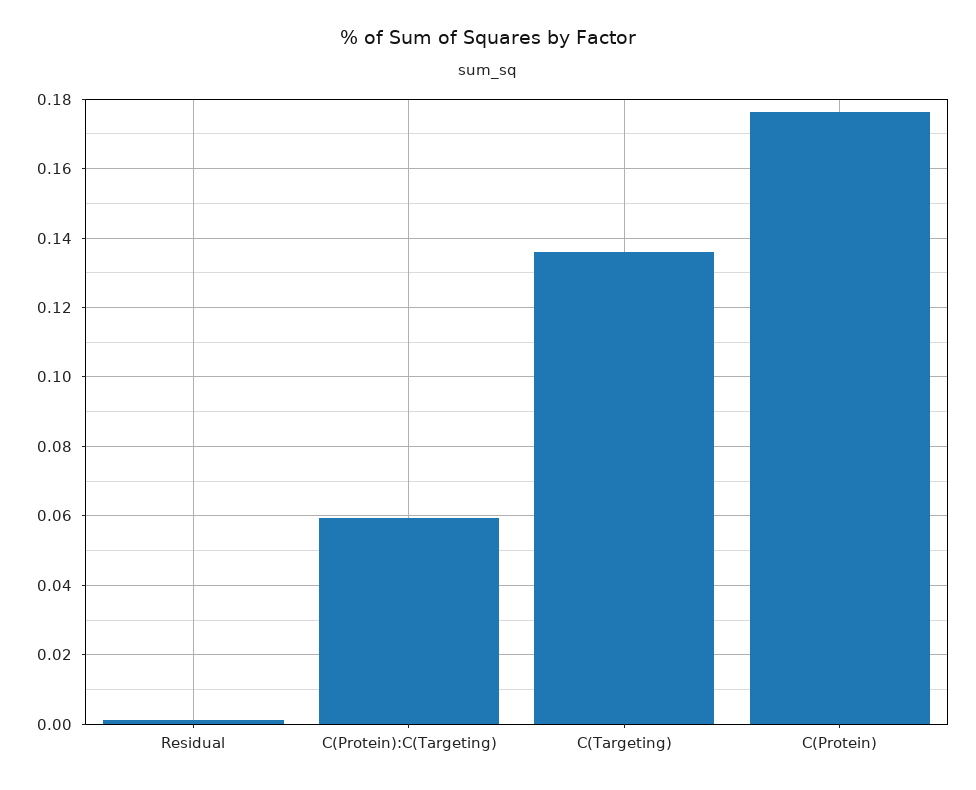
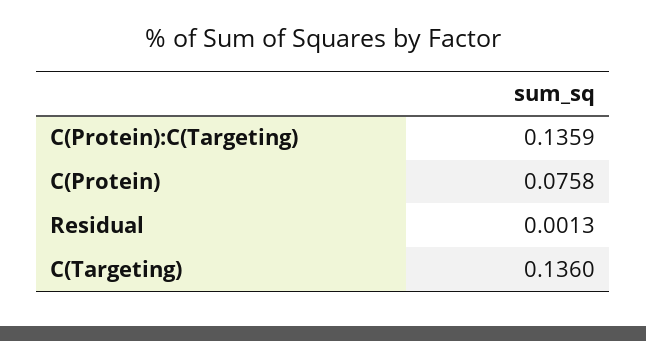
C(Protein):C(Targeting): 0.06 -> 0.1359
C(Protein): 0.176 -> 0.0758

